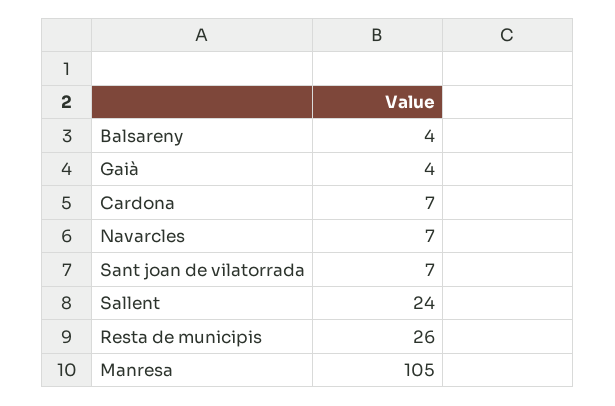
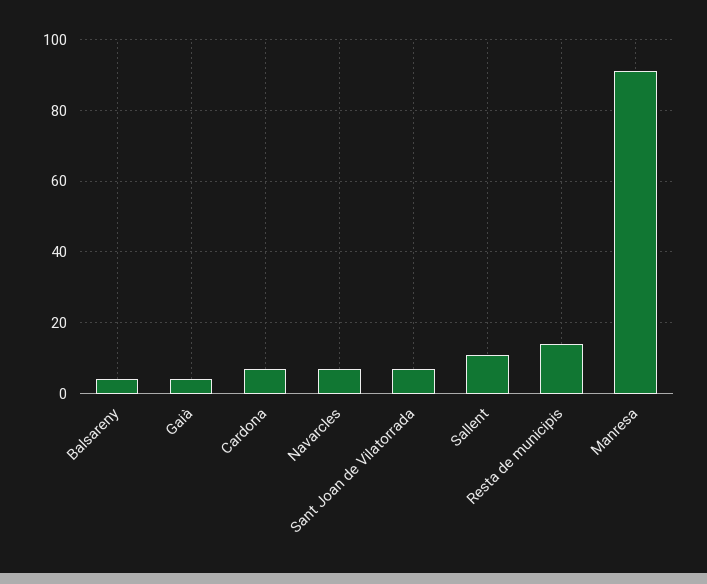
Sallent: 24 -> 10
Resta de municipis: 26 -> 15
Manresa: 105 -> 90

